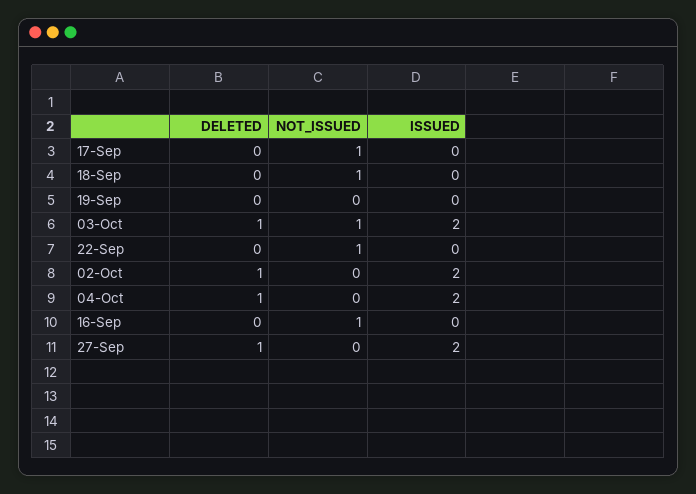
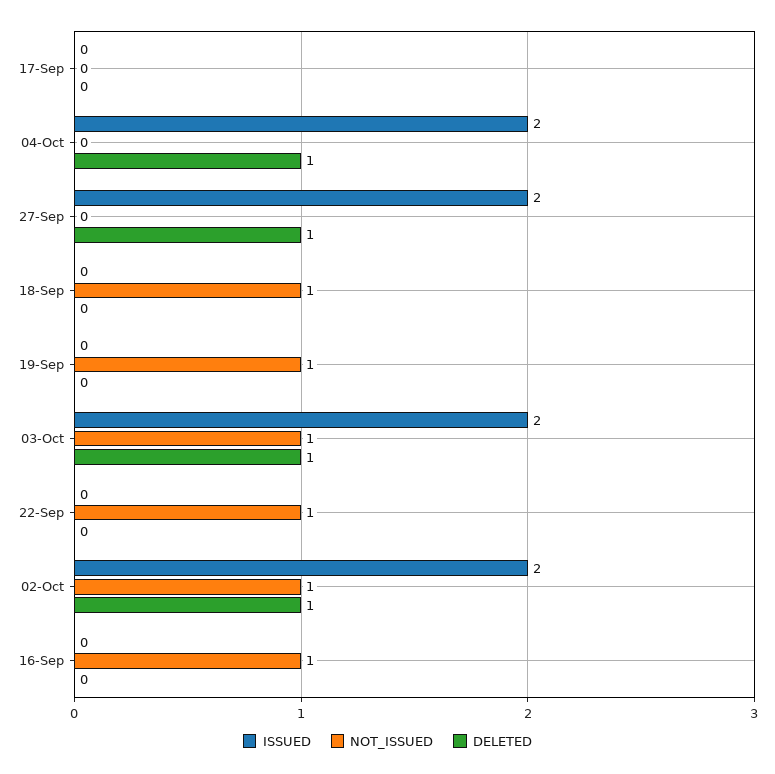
NOT_ISSUED, 17-Sep: 1 -> 0
NOT_ISSUED, 19-Sep: 0 -> 1
NOT_ISSUED, 02-Oct: 0 -> 1

